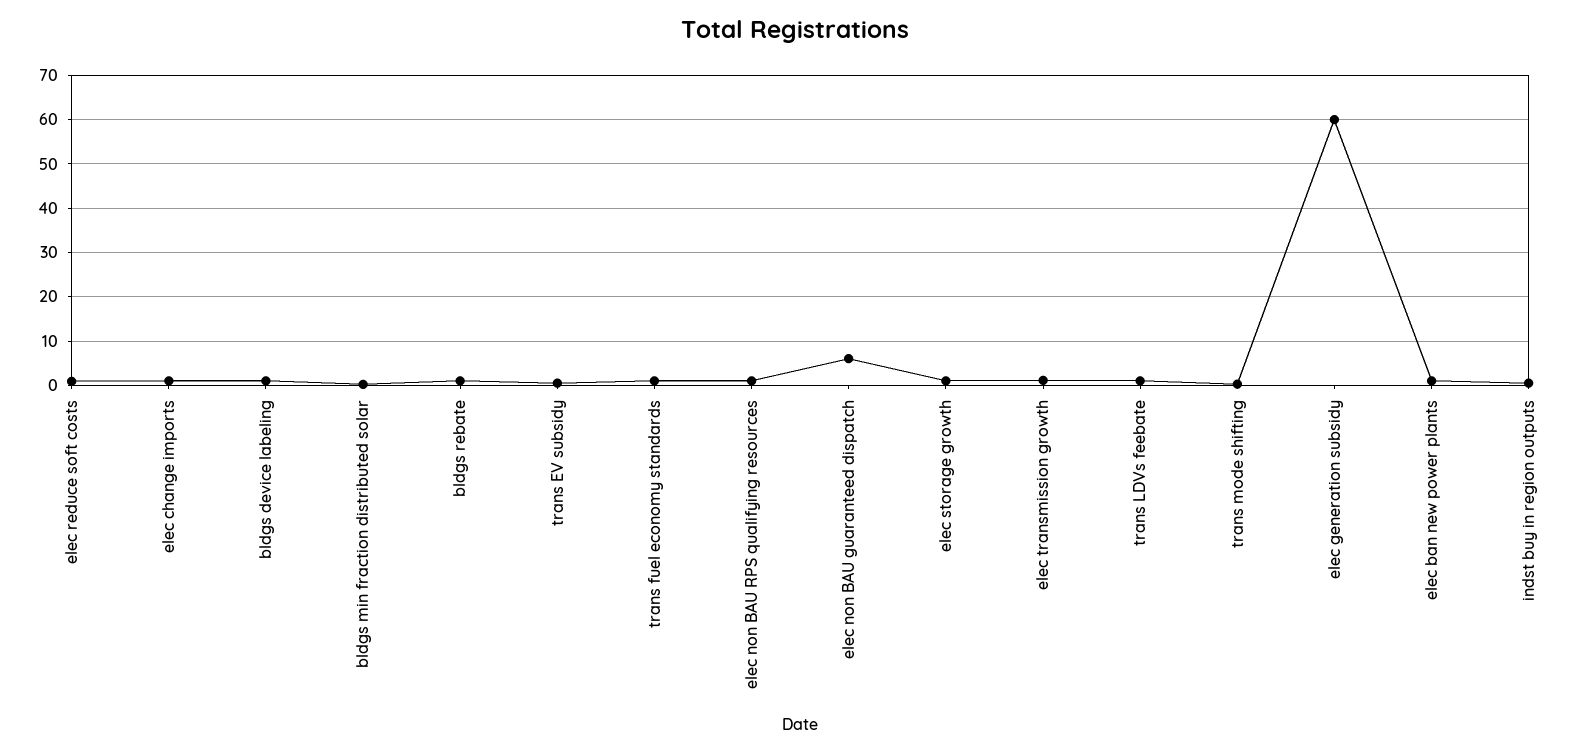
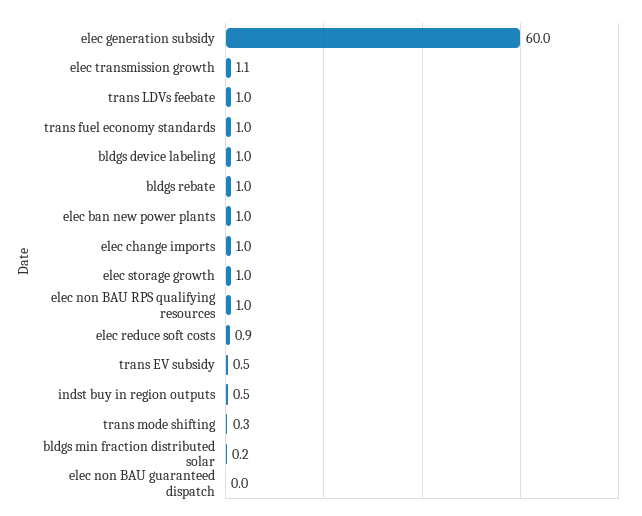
elec non BAU guaranteed dispatch: 6 -> 0

